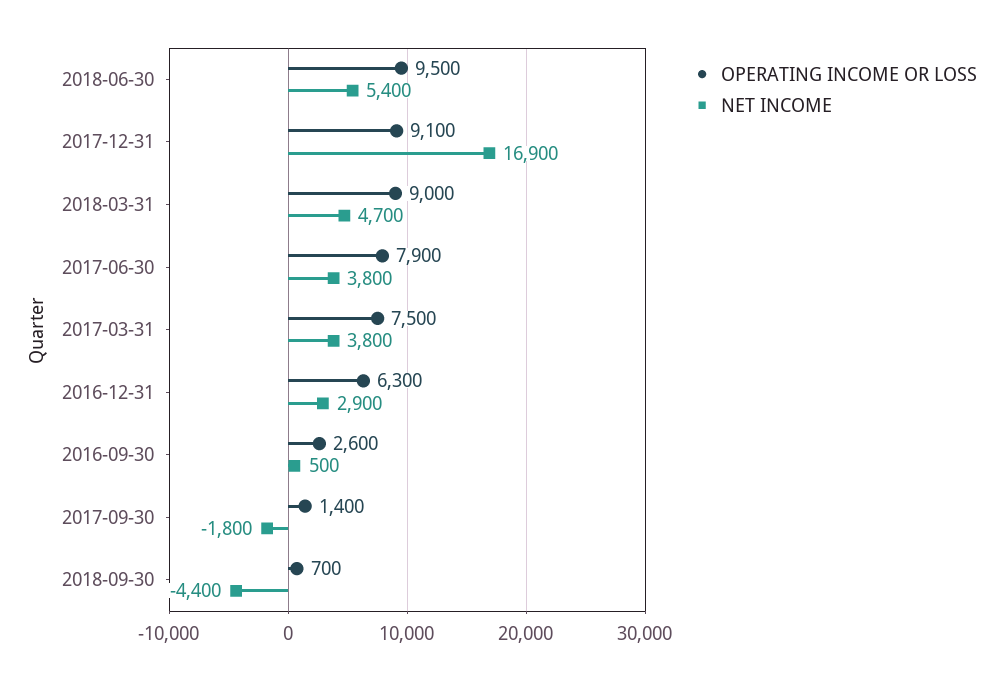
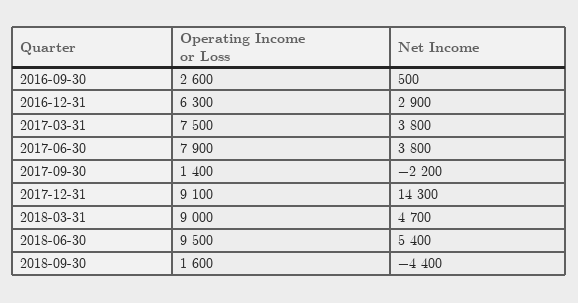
NET INCOME, 2017-12-31: 16900 -> 14300
NET INCOME, 2017-09-30: -1800 -> -2200
OPERATING INCOME OR LOSS, 2018-09-30: 700 -> 1600

